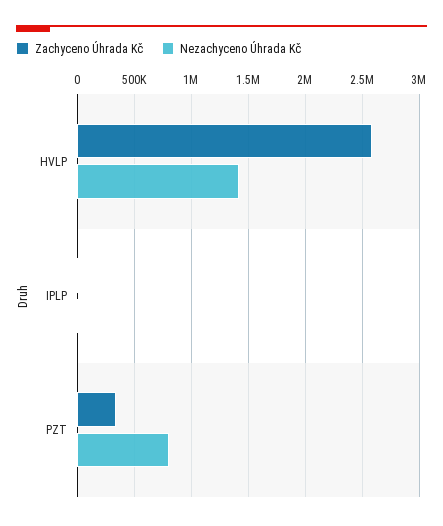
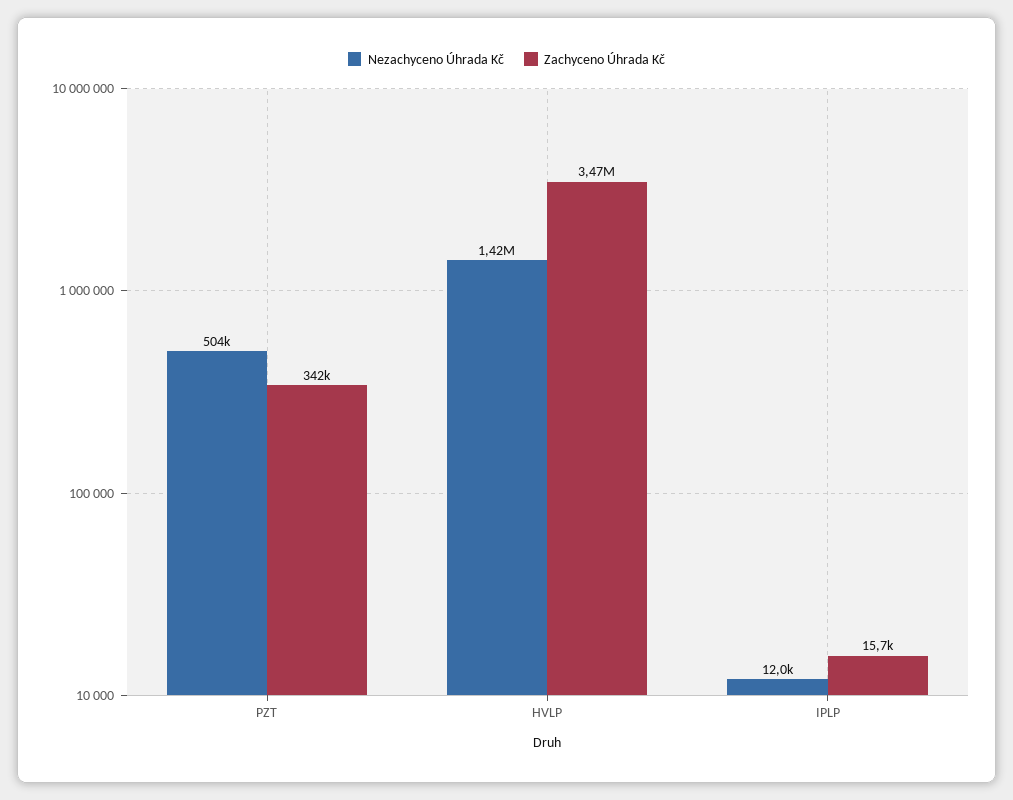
Zachyceno Úhrada Kč, HVLP: 2600000 -> 3470000
Nezachyceno Úhrada Kč, PZT: 800000 -> 504000

